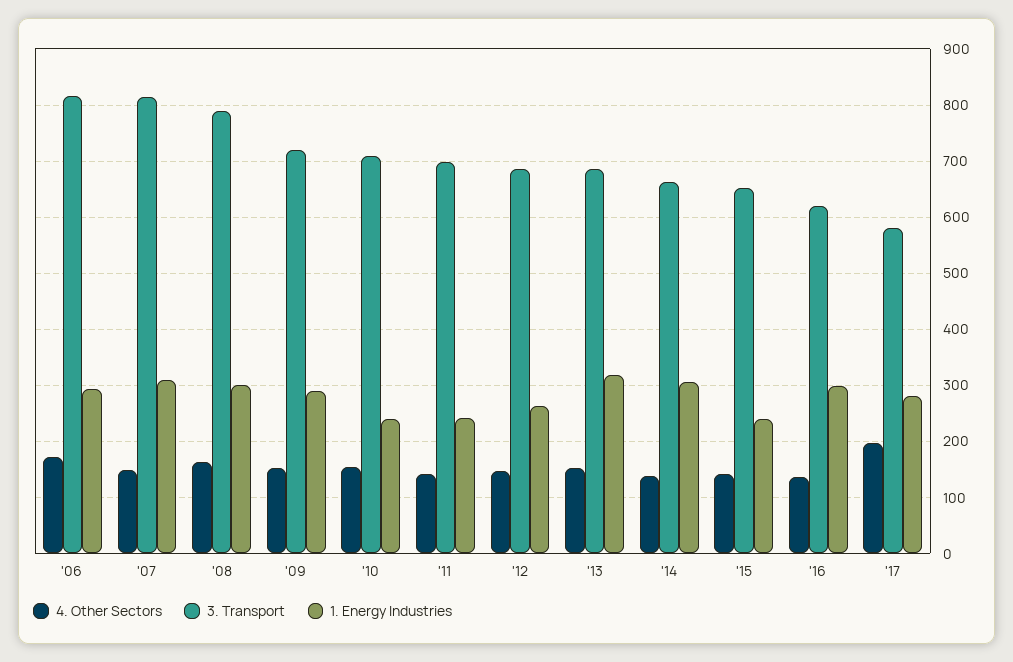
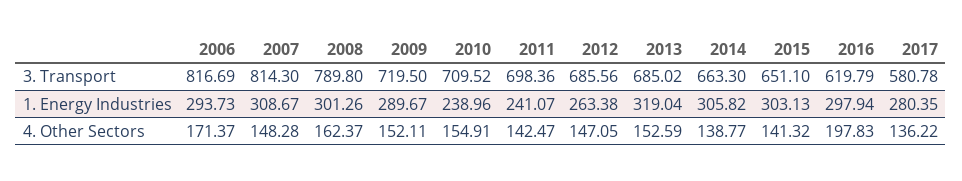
1. Energy Industries, '15: 240 -> 303.13
4. Other Sectors, '16: 140 -> 197.83
4. Other Sectors, '17: 200 -> 136.22

